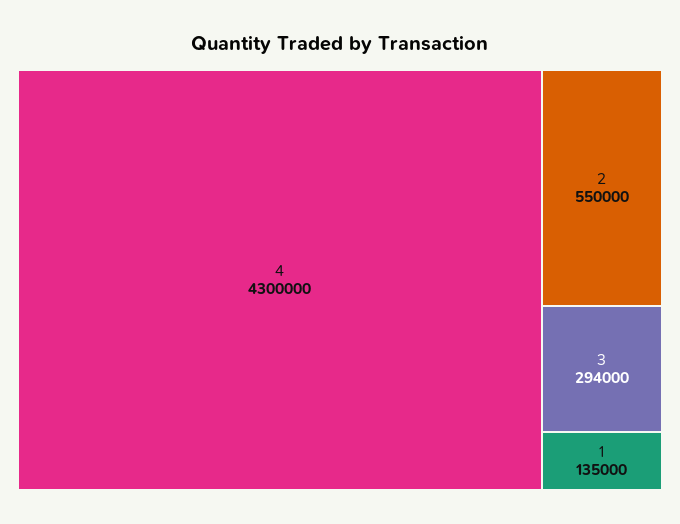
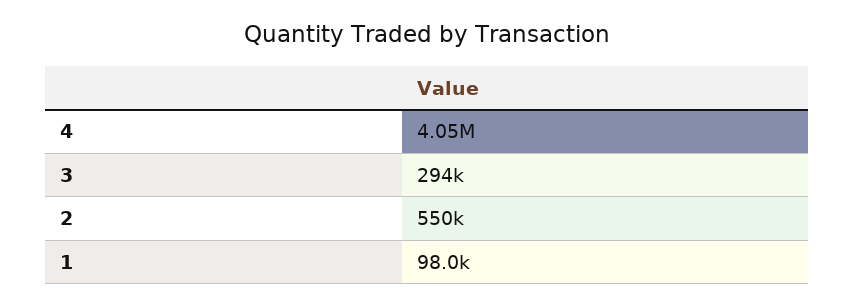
4: 4300000 -> 4050000
1: 135000 -> 98000

